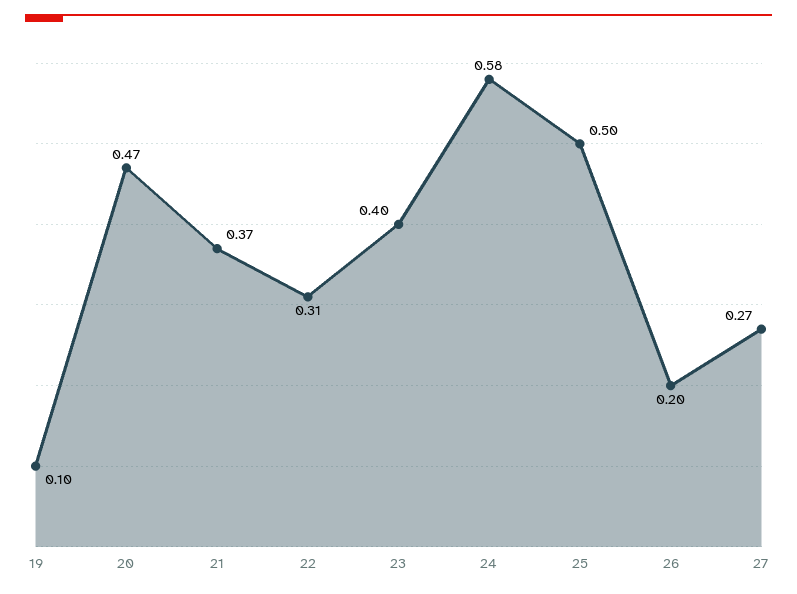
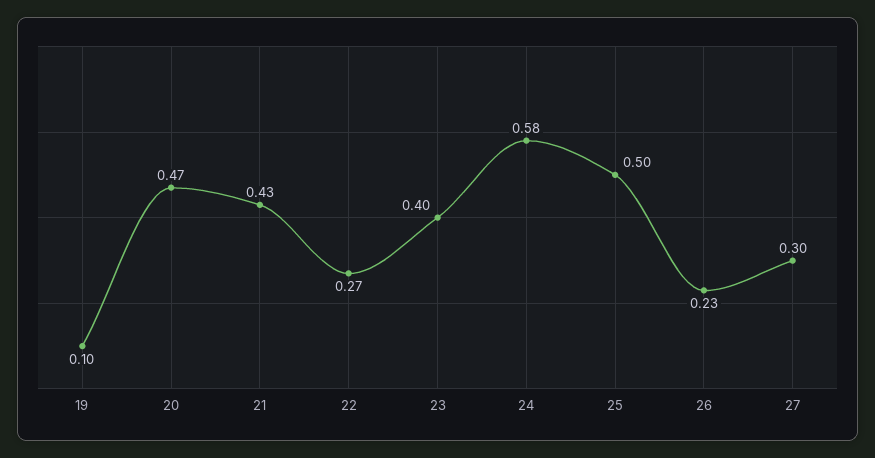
21: 0.37 -> 0.43
22: 0.31 -> 0.27
26: 0.2 -> 0.23
27: 0.27 -> 0.3

